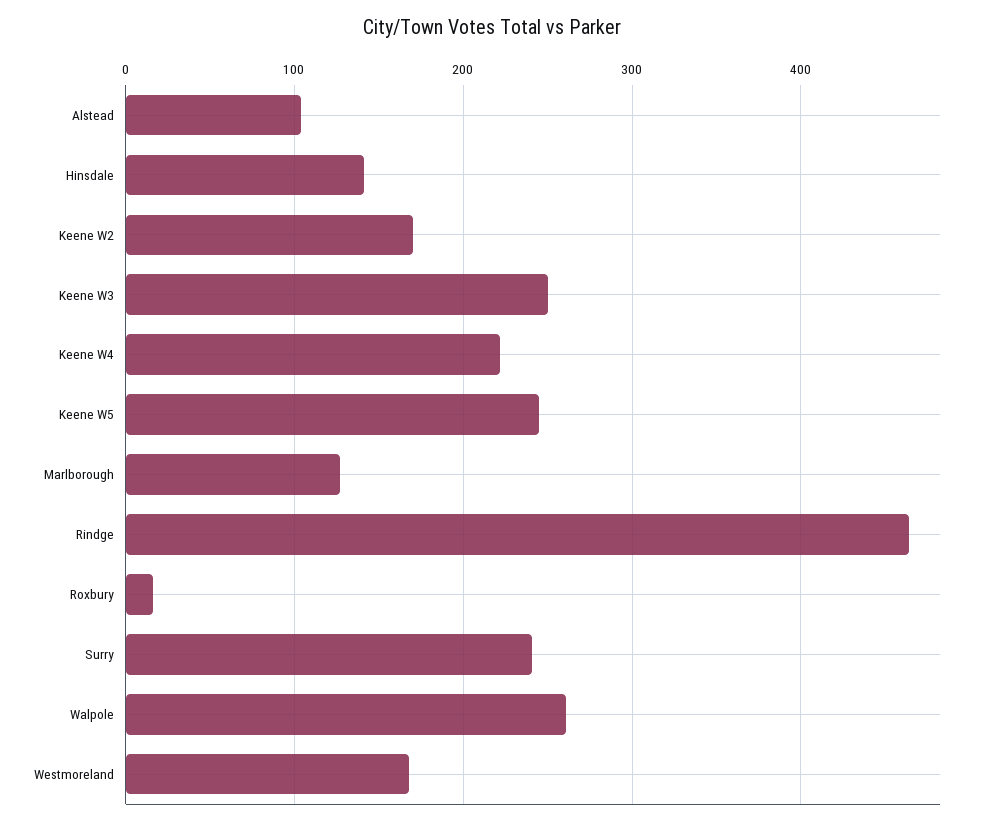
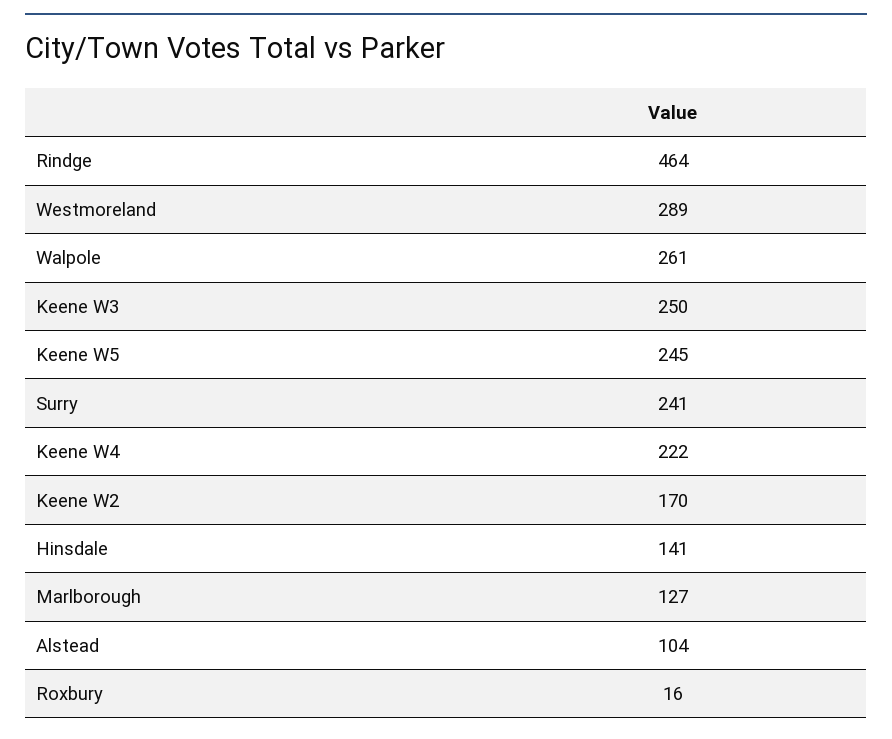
Westmoreland: 170 -> 289

